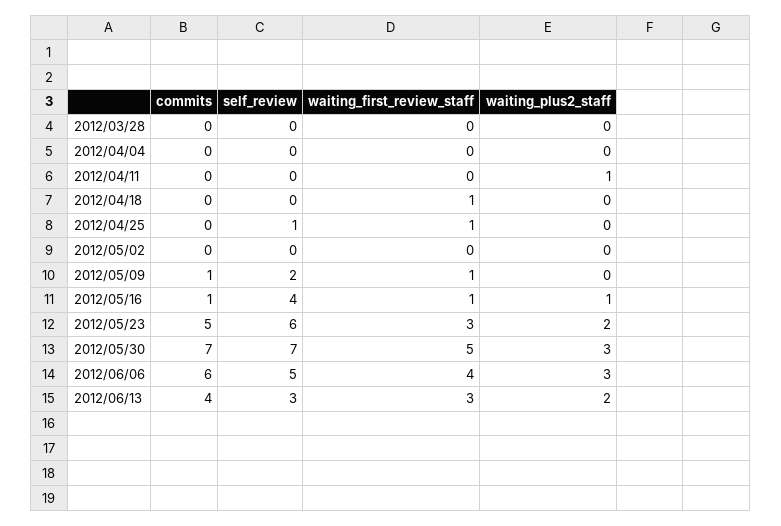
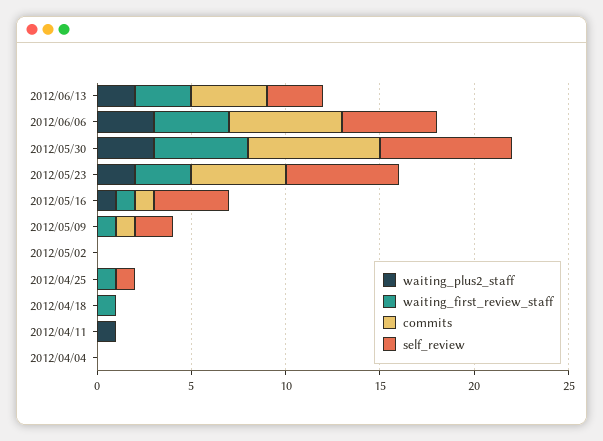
commits, 2012/03/28: 0 -> none
self_review, 2012/03/28: 0 -> none
waiting_first_review_staff, 2012/03/28: 0 -> none
waiting_plus2_staff, 2012/03/28: 0 -> none

